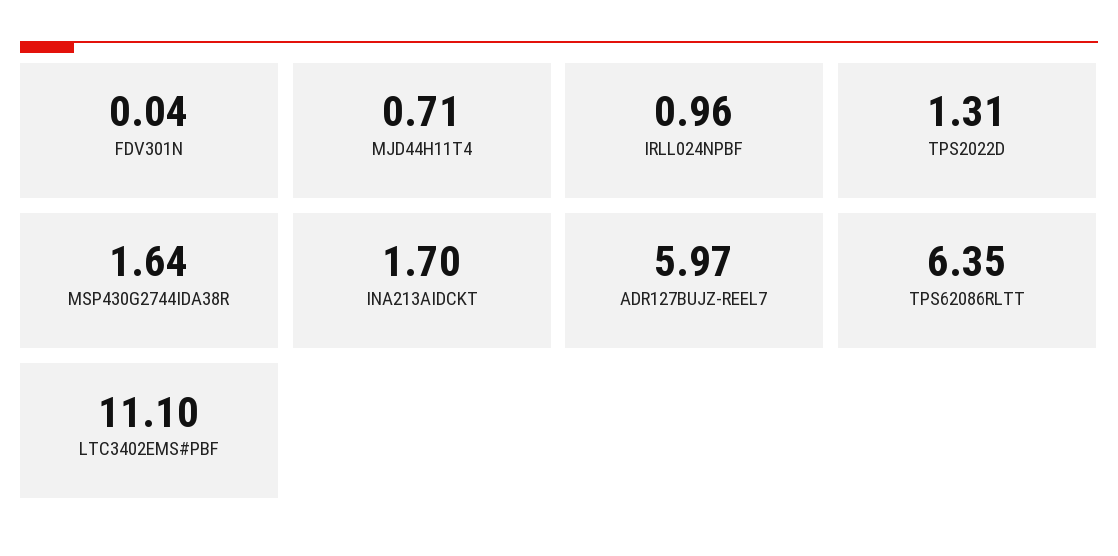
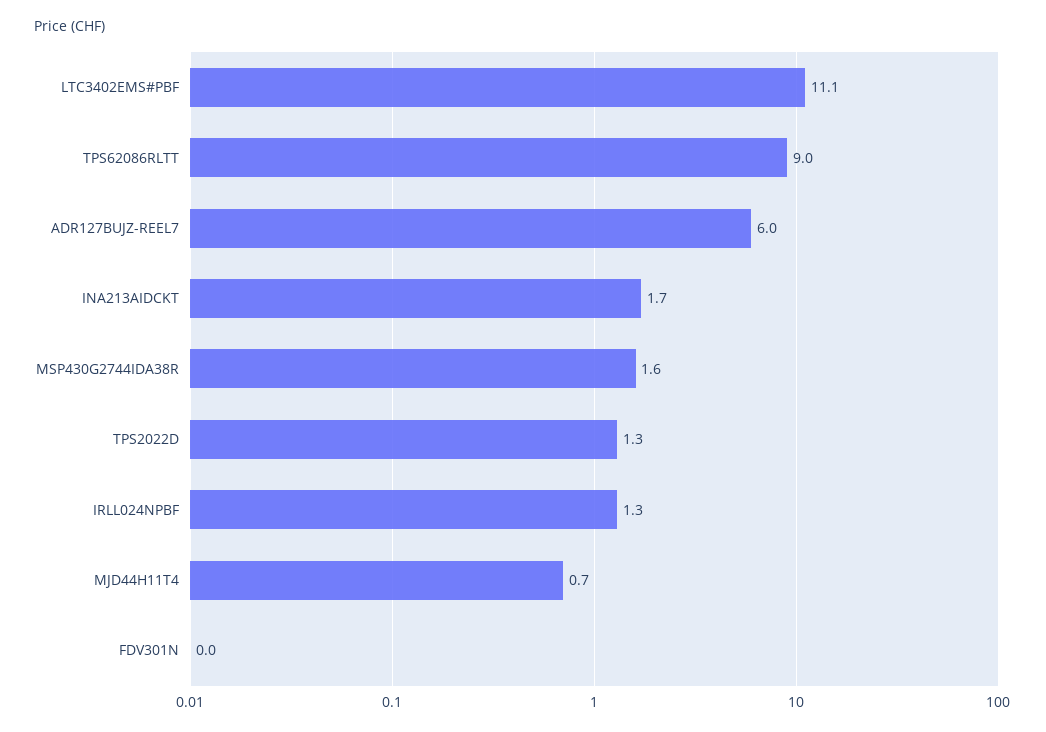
IRLL024NPBF: 0.96 -> 1.3
TPS62086RLTT: 6.35 -> 9

